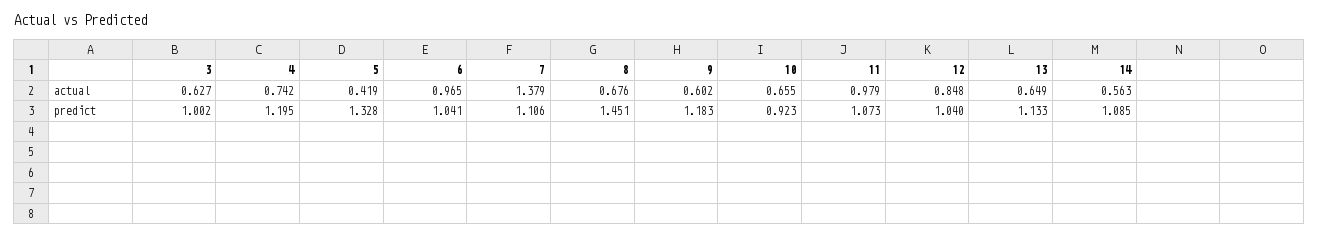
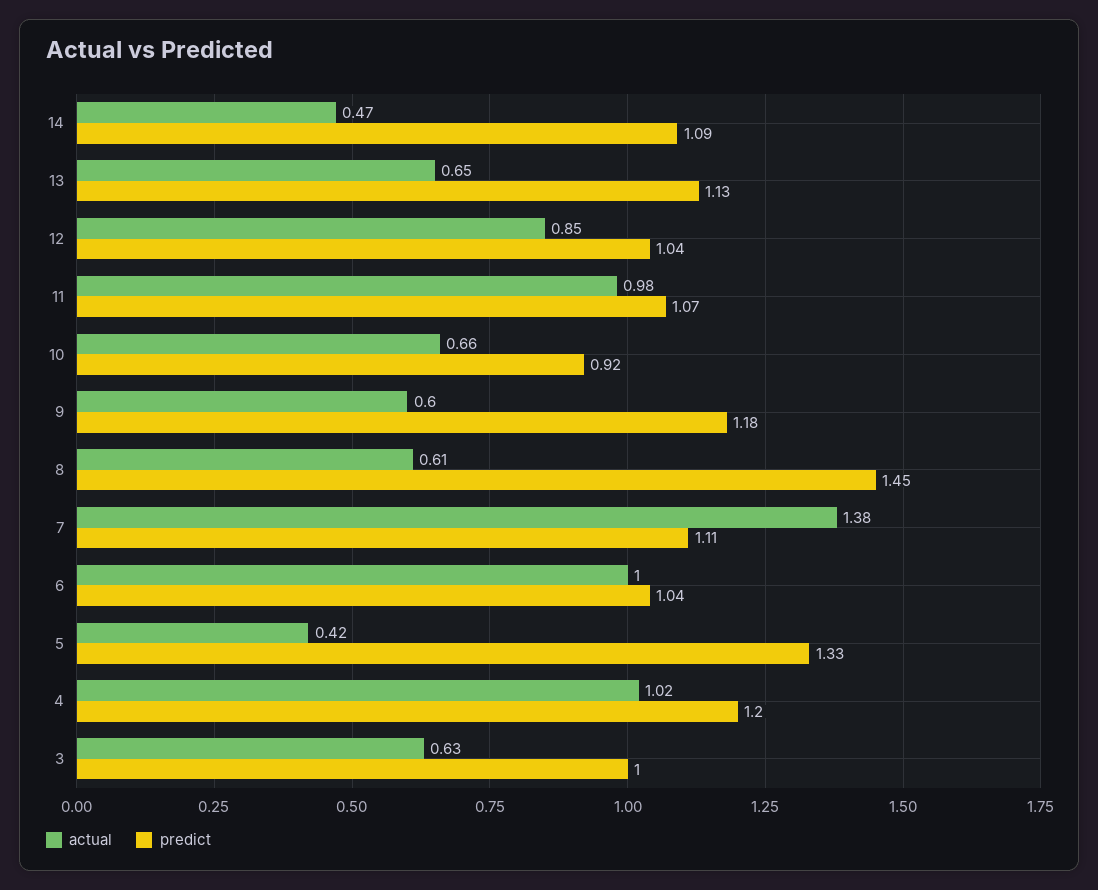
actual, 4: 0.742 -> 1.02
actual, 6: 0.965 -> 1
actual, 8: 0.676 -> 0.61
actual, 14: 0.563 -> 0.47

